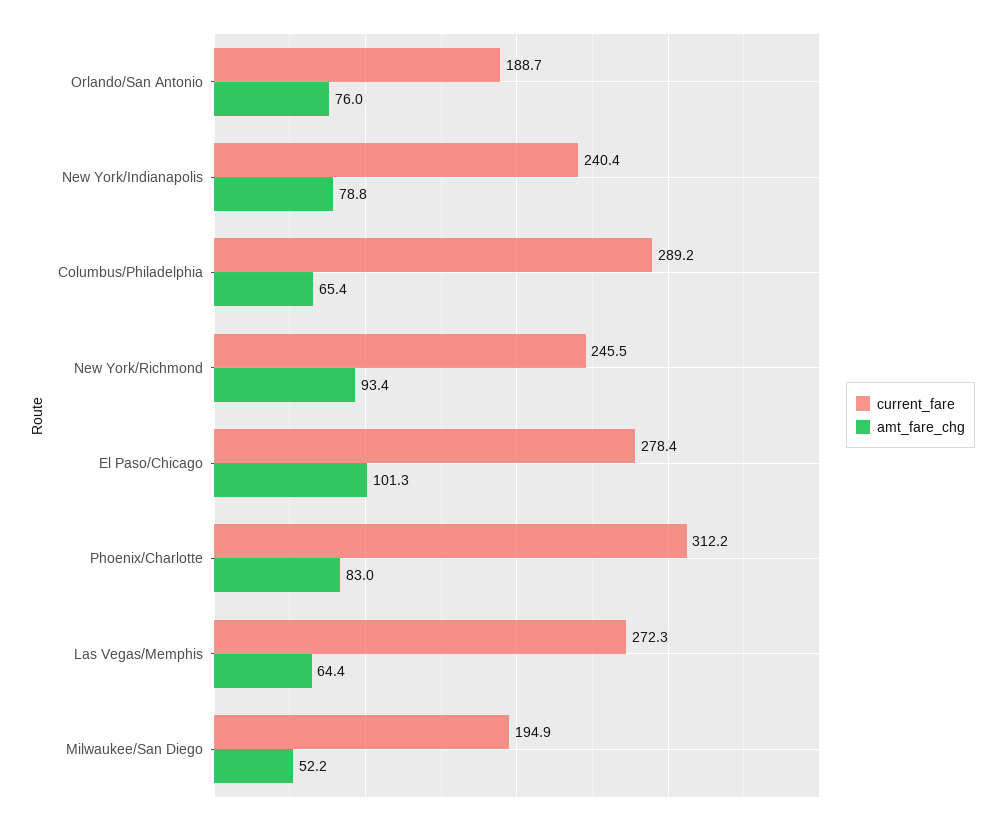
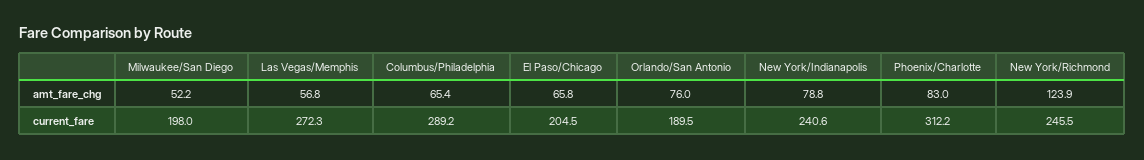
current_fare, Orlando/San Antonio: 188.7 -> 189.5
current_fare, New York/Indianapolis: 240.4 -> 240.6
amt_fare_chg, New York/Richmond: 93.4 -> 123.9
current_fare, El Paso/Chicago: 278.4 -> 204.5
amt_fare_chg, El Paso/Chicago: 101.3 -> 65.8
amt_fare_chg, Las Vegas/Memphis: 64.4 -> 56.8
current_fare, Milwaukee/San Diego: 194.9 -> 198

